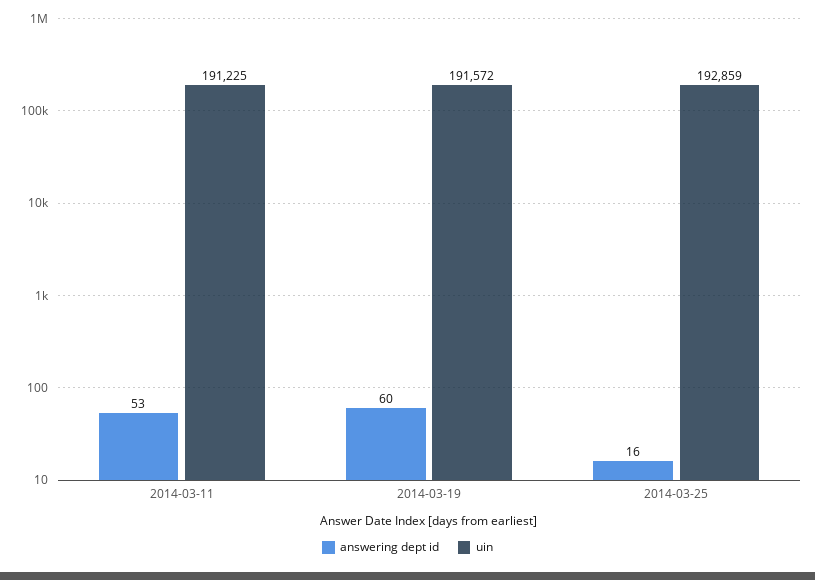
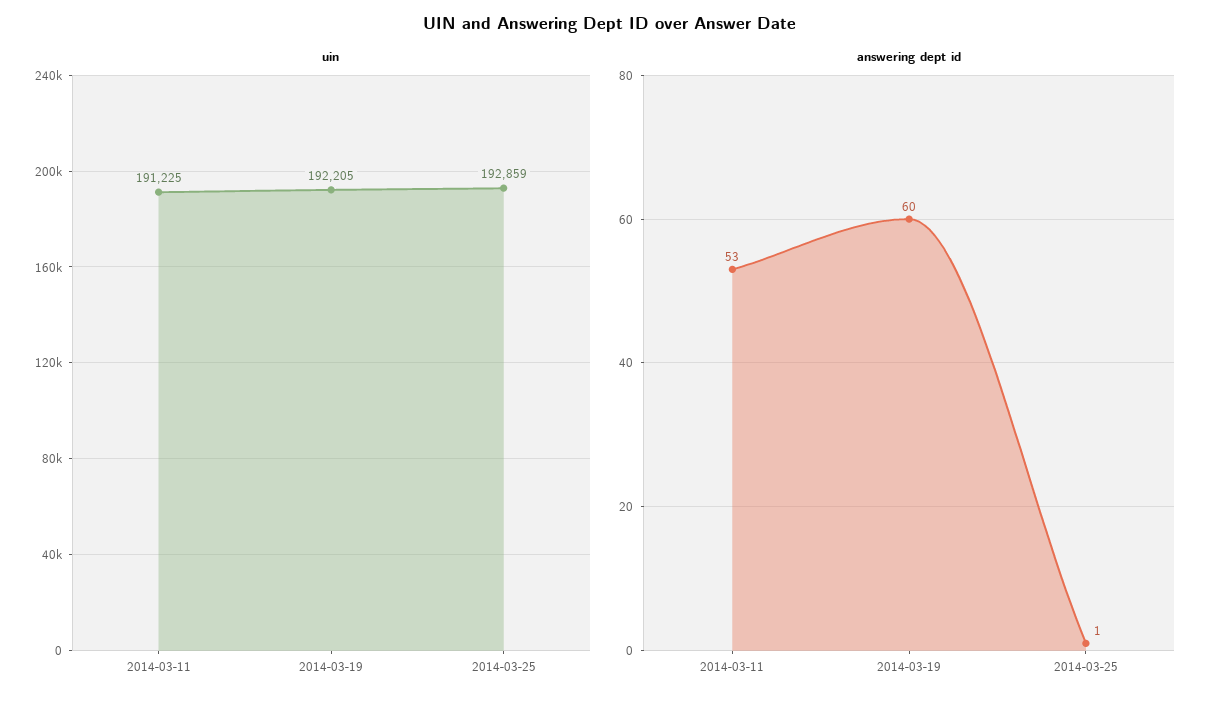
uin, 2014-03-19: 191572 -> 192205
answering dept id, 2014-03-25: 16 -> 1

